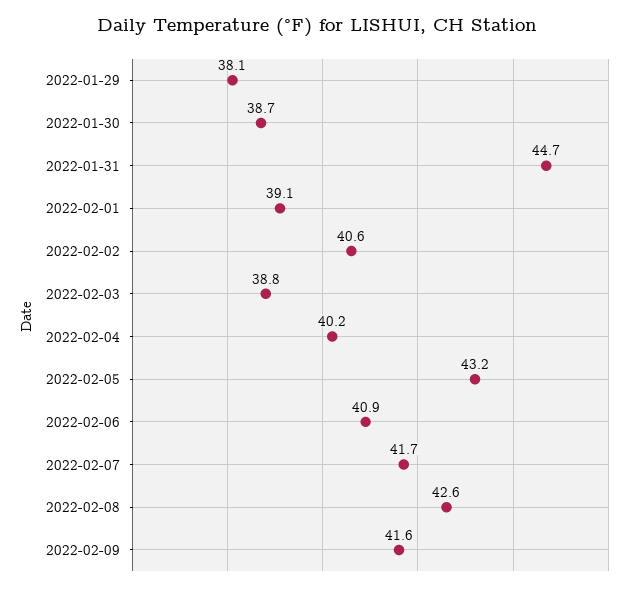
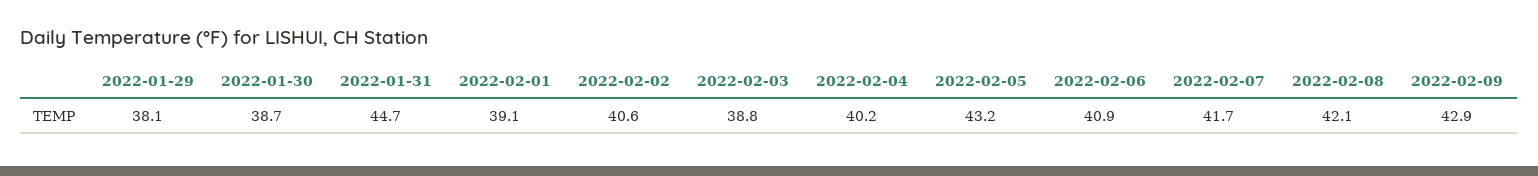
2022-02-08: 42.6 -> 42.1
2022-02-09: 41.6 -> 42.9

